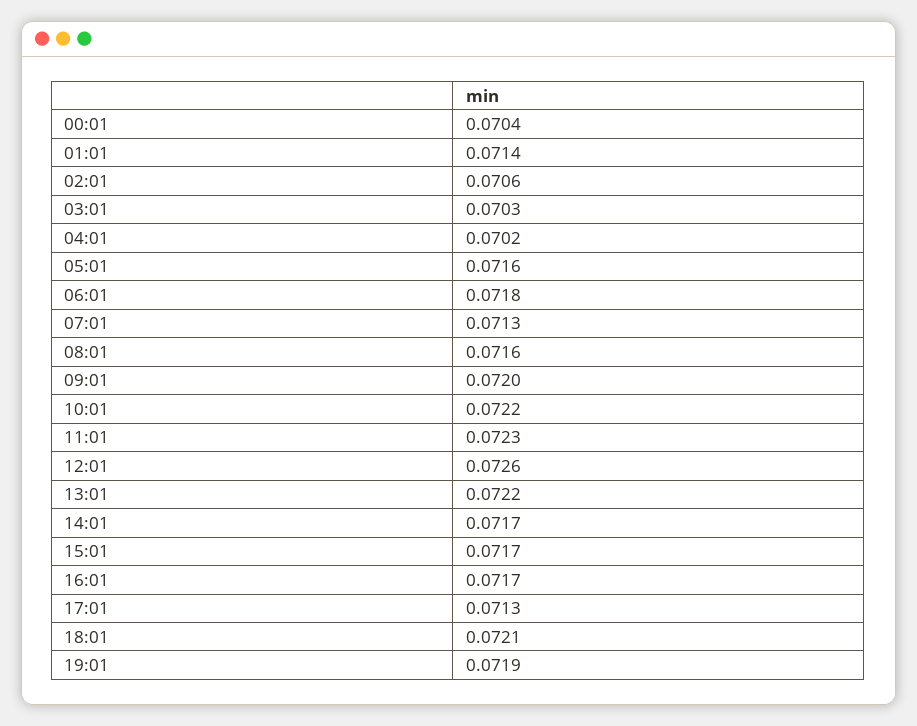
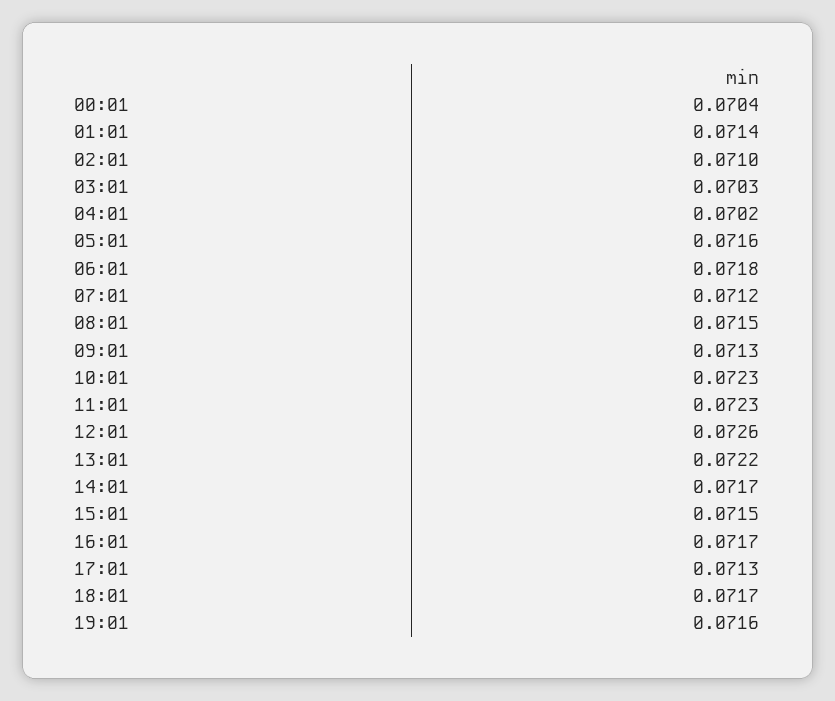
02:01: 0.0706 -> 0.071
07:01: 0.0713 -> 0.0712
08:01: 0.0716 -> 0.0715
09:01: 0.072 -> 0.0713
10:01: 0.0722 -> 0.0723
15:01: 0.0717 -> 0.0715
18:01: 0.0721 -> 0.0717
19:01: 0.0719 -> 0.0716

